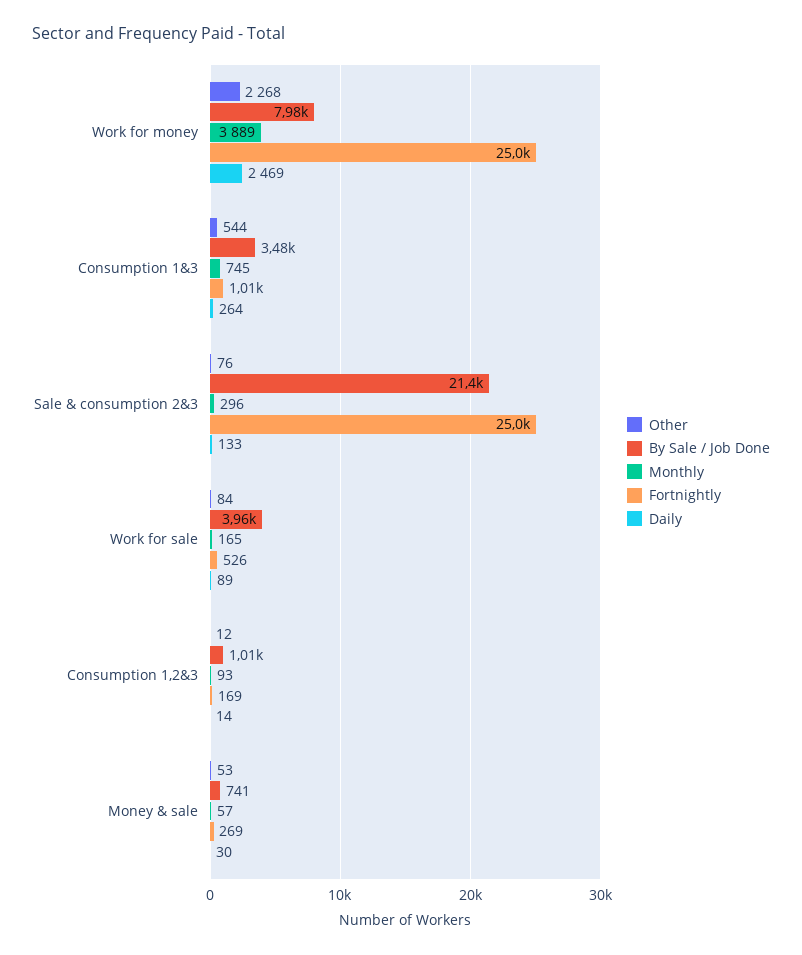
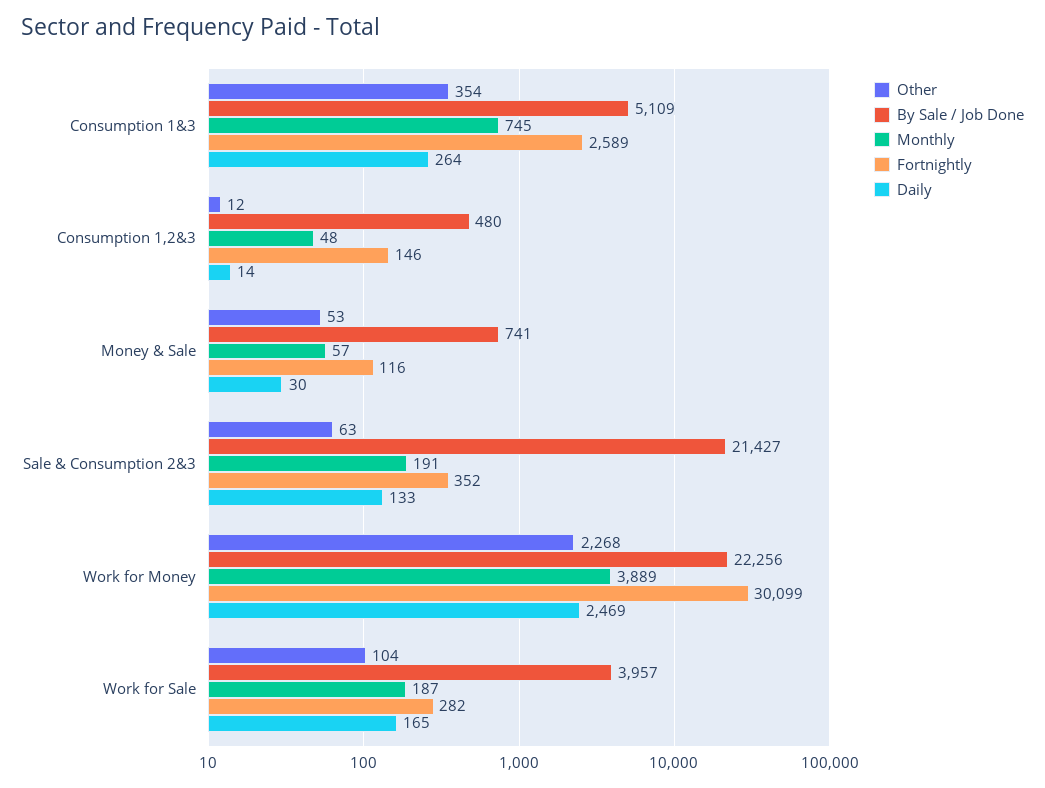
By Sale / Job Done, Work for money: 7980 -> 22256
Fortnightly, Work for money: 25000 -> 30099
Other, Consumption 1&3: 544 -> 354
By Sale / Job Done, Consumption 1&3: 3480 -> 5109
Fortnightly, Consumption 1&3: 1010 -> 2589
Other, Sale & consumption 2&3: 76 -> 63
Monthly, Sale & consumption 2&3: 296 -> 191
Fortnightly, Sale & consumption 2&3: 25000 -> 352
Other, Work for sale: 84 -> 104
Monthly, Work for sale: 165 -> 187
Fortnightly, Work for sale: 526 -> 282
Daily, Work for sale: 89 -> 165
By Sale / Job Done, Consumption 1,2&3: 1010 -> 480
Monthly, Consumption 1,2&3: 93 -> 48
Fortnightly, Consumption 1,2&3: 169 -> 146
Fortnightly, Money & sale: 269 -> 116

